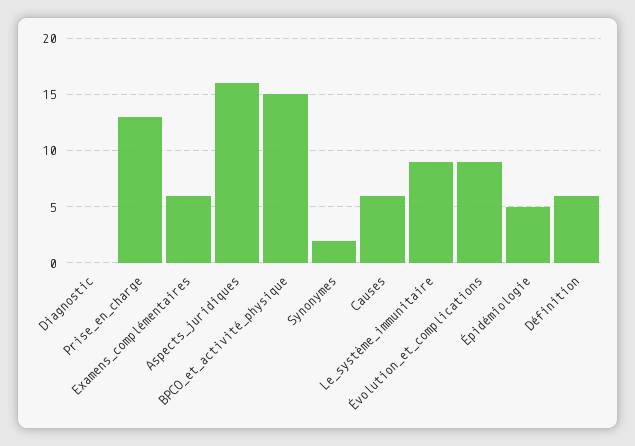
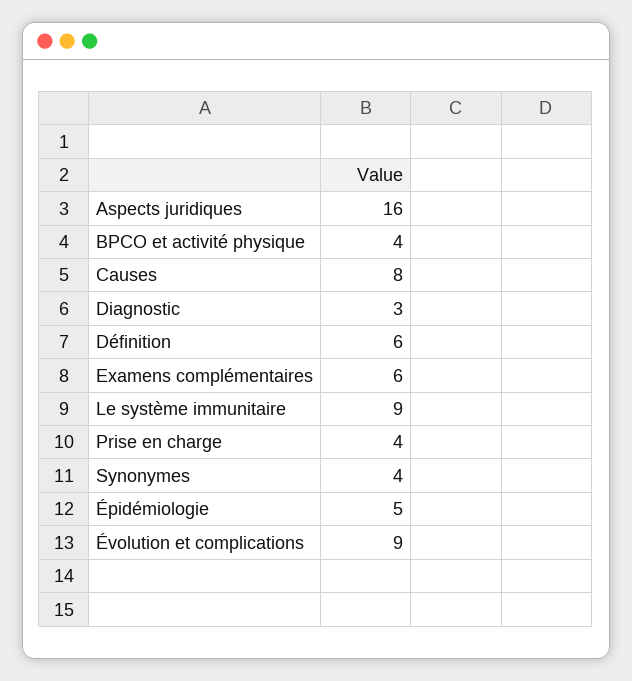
Diagnostic: 0 -> 3
Prise_en_charge: 13 -> 4
BPCO_et_activité_physique: 15 -> 4
Synonymes: 2 -> 4
Causes: 6 -> 8

